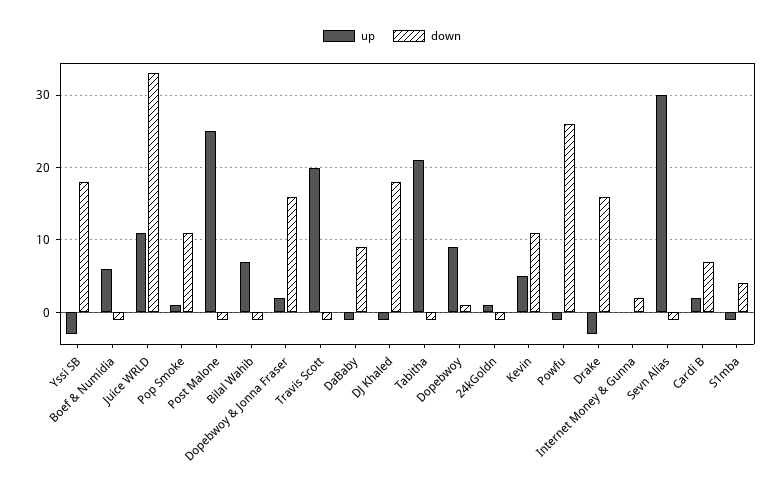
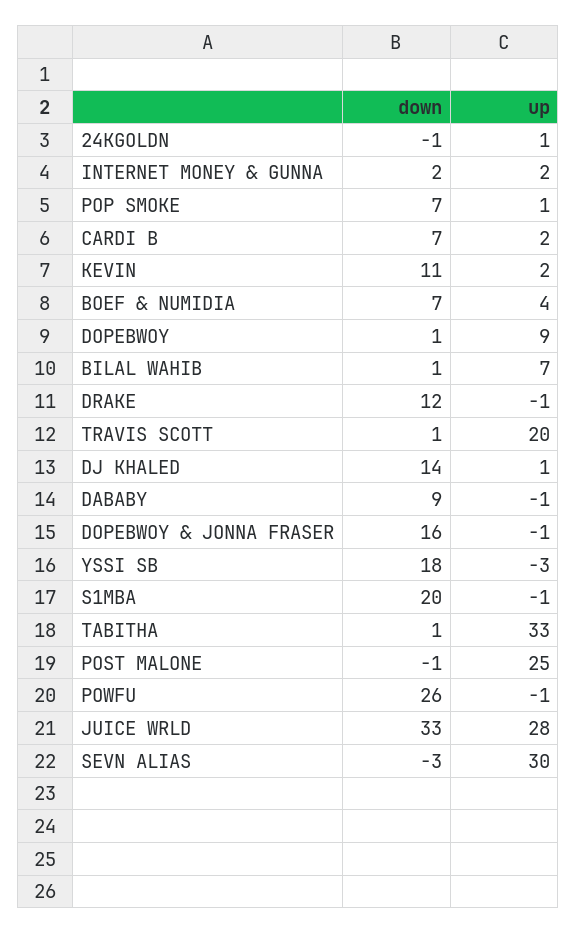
up, Boef & Numidia: 6 -> 4
down, Boef & Numidia: -1 -> 7
up, Juice WRLD: 11 -> 28
down, Pop Smoke: 11 -> 7
down, Bilal Wahib: -1 -> 1
up, Dopebwoy & Jonna Fraser: 2 -> -1
down, Travis Scott: -1 -> 1
up, DJ Khaled: -1 -> 1
down, DJ Khaled: 18 -> 14
up, Tabitha: 21 -> 33
down, Tabitha: -1 -> 1
up, Kevin: 5 -> 2
up, Drake: -3 -> -1
down, Drake: 16 -> 12
up, Internet Money & Gunna: 0 -> 2
down, Sevn Alias: -1 -> -3
down, S1mba: 4 -> 20

